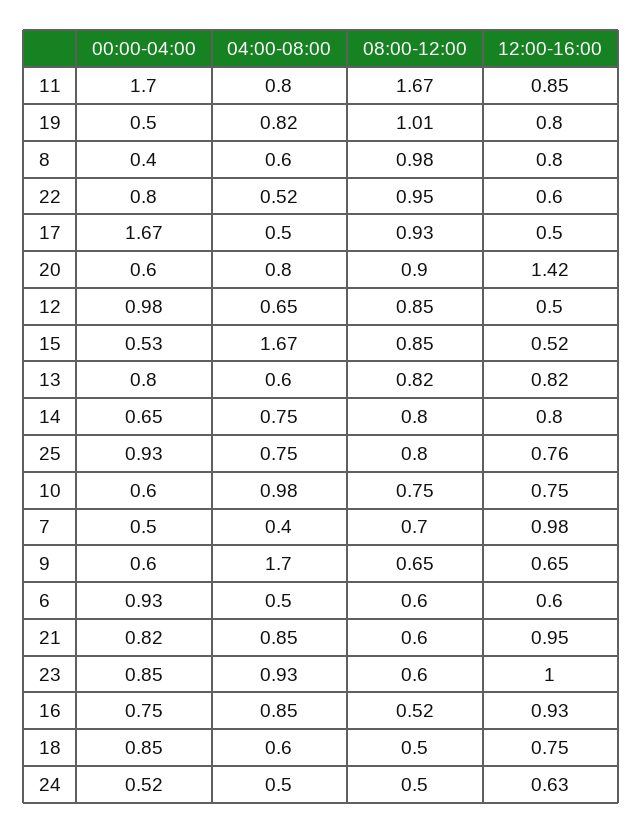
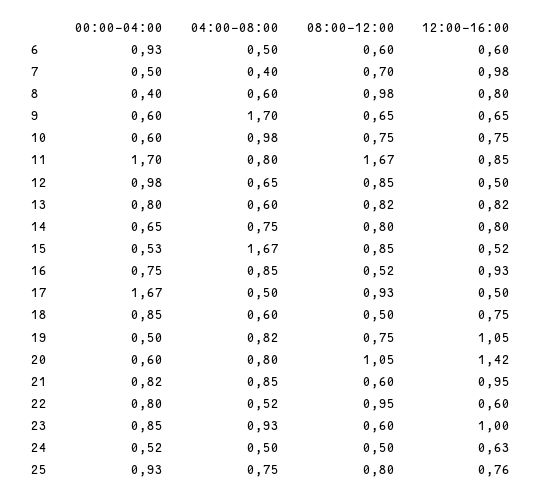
08:00-12:00, 19: 1.01 -> 0.75
12:00-16:00, 19: 0.8 -> 1.05
08:00-12:00, 20: 0.9 -> 1.05

